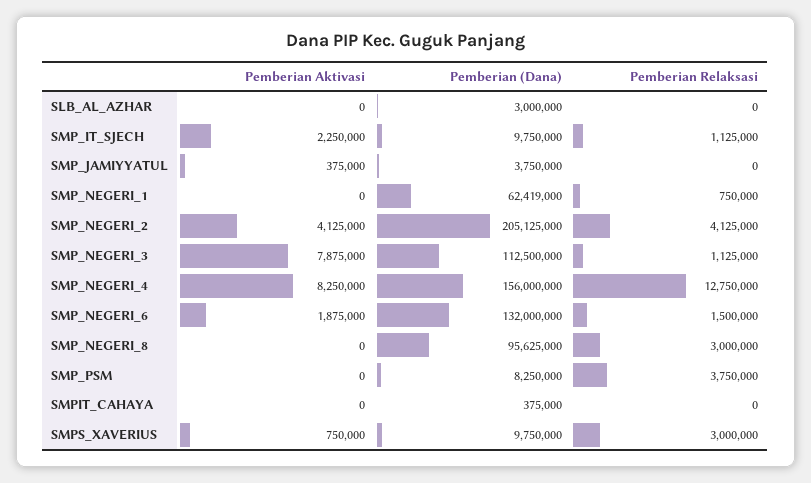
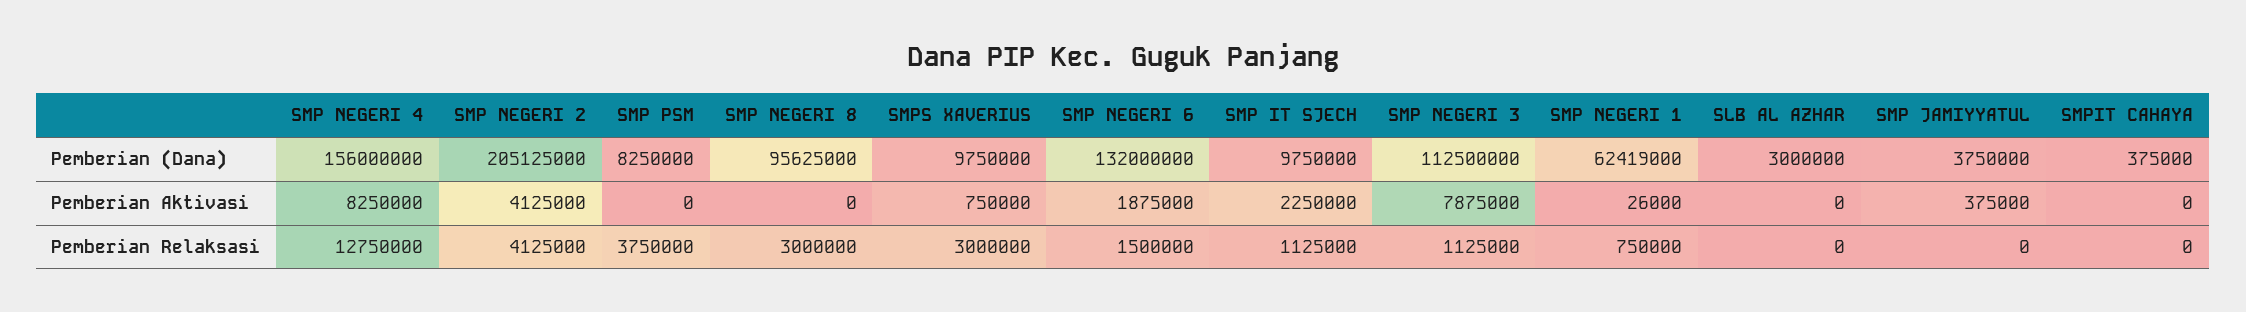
Pemberian Aktivasi, SMP_NEGERI_1: 0 -> 26000

